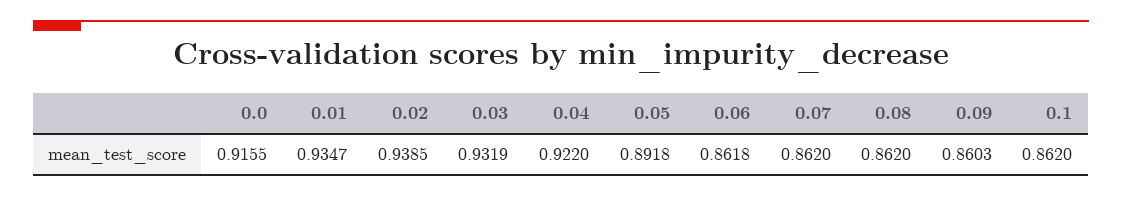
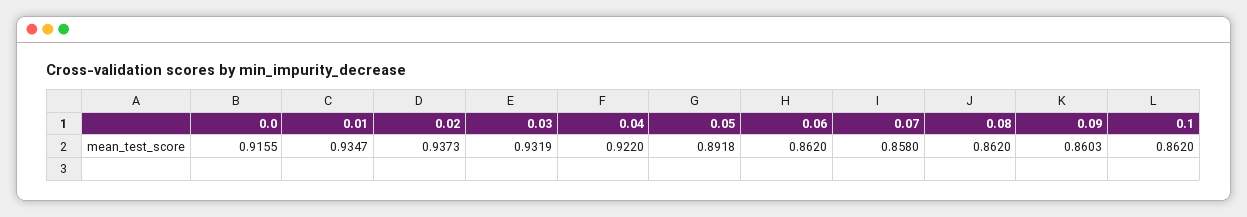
0.02: 0.9385 -> 0.9373
0.06: 0.8618 -> 0.862
0.07: 0.862 -> 0.858

